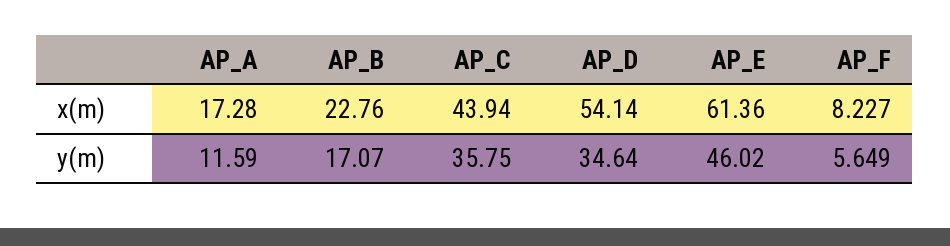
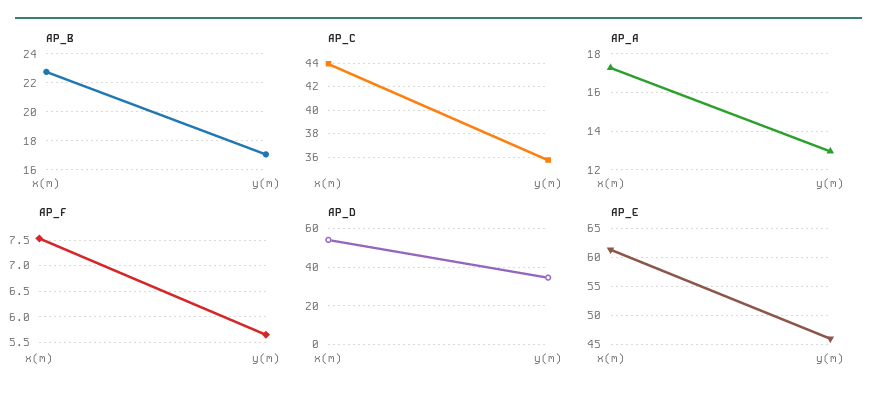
AP_F, x(m): 8.227 -> 7.5
AP_A, y(m): 11.59 -> 13

